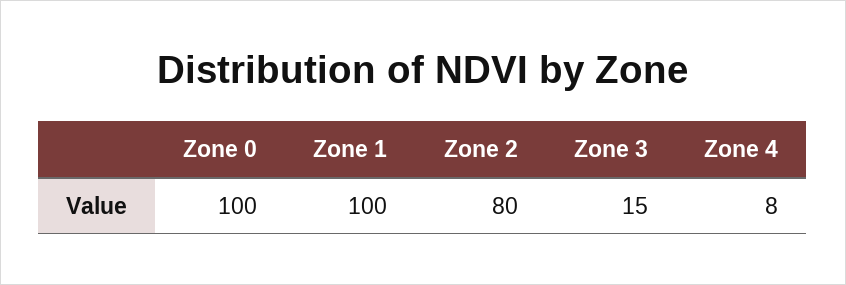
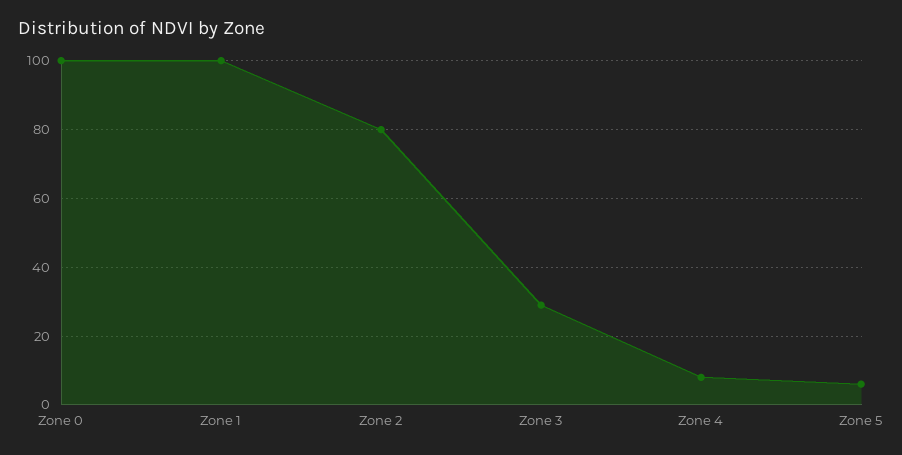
Zone 3: 15 -> 30
Zone 5: none -> 5

